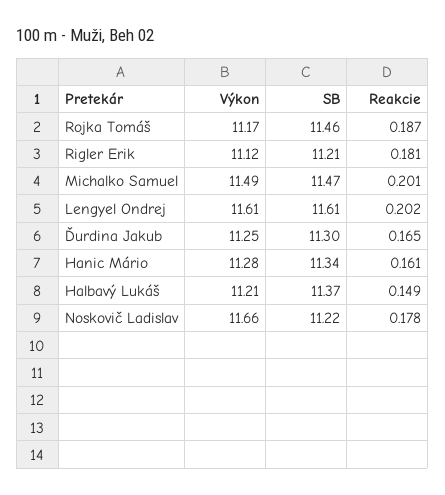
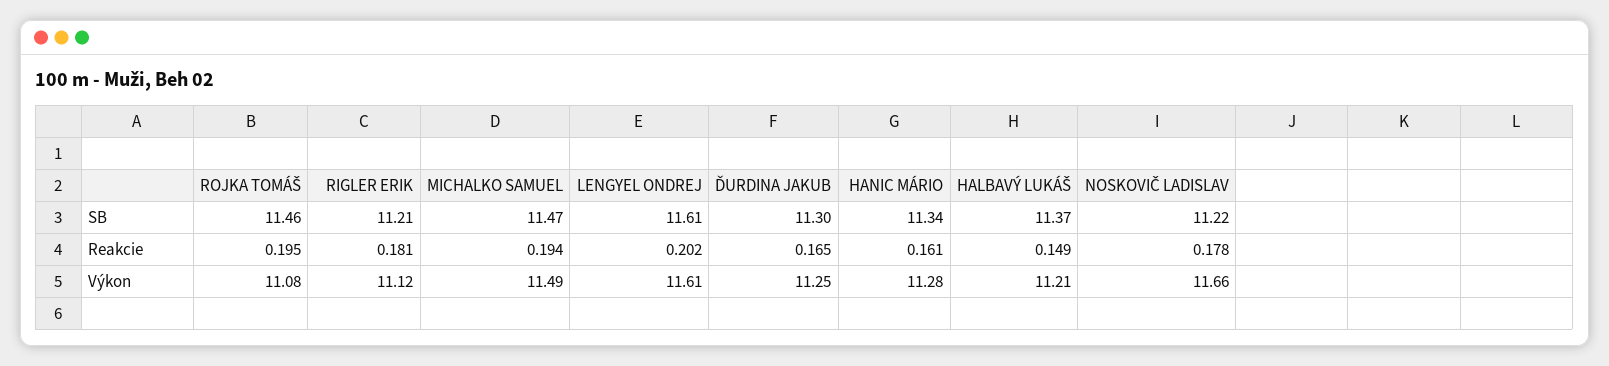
Výkon, Rojka Tomáš: 11.17 -> 11.08
Reakcie, Rojka Tomáš: 0.187 -> 0.195
Reakcie, Michalko Samuel: 0.201 -> 0.194

